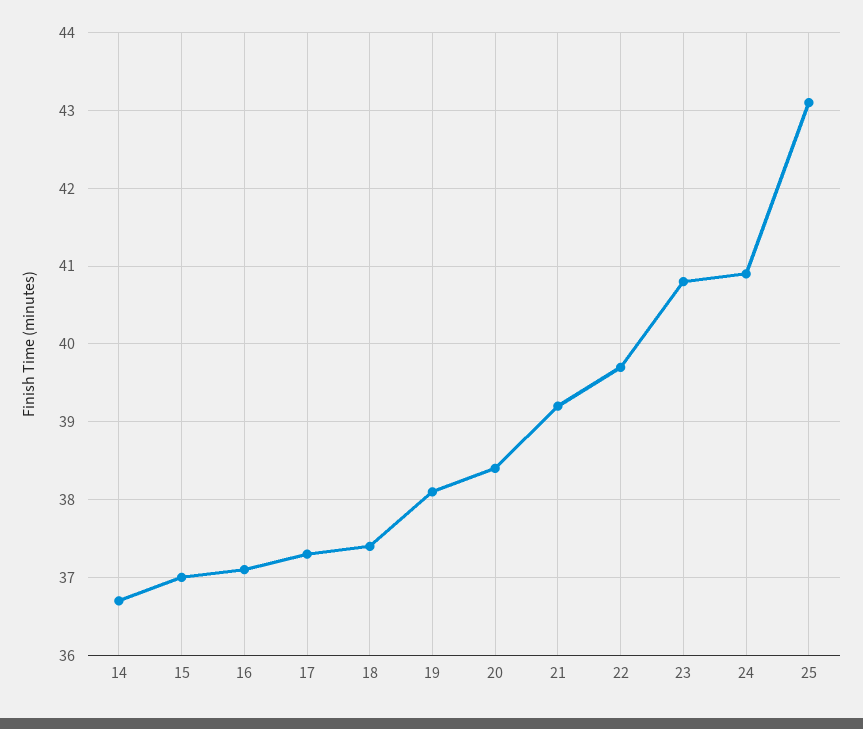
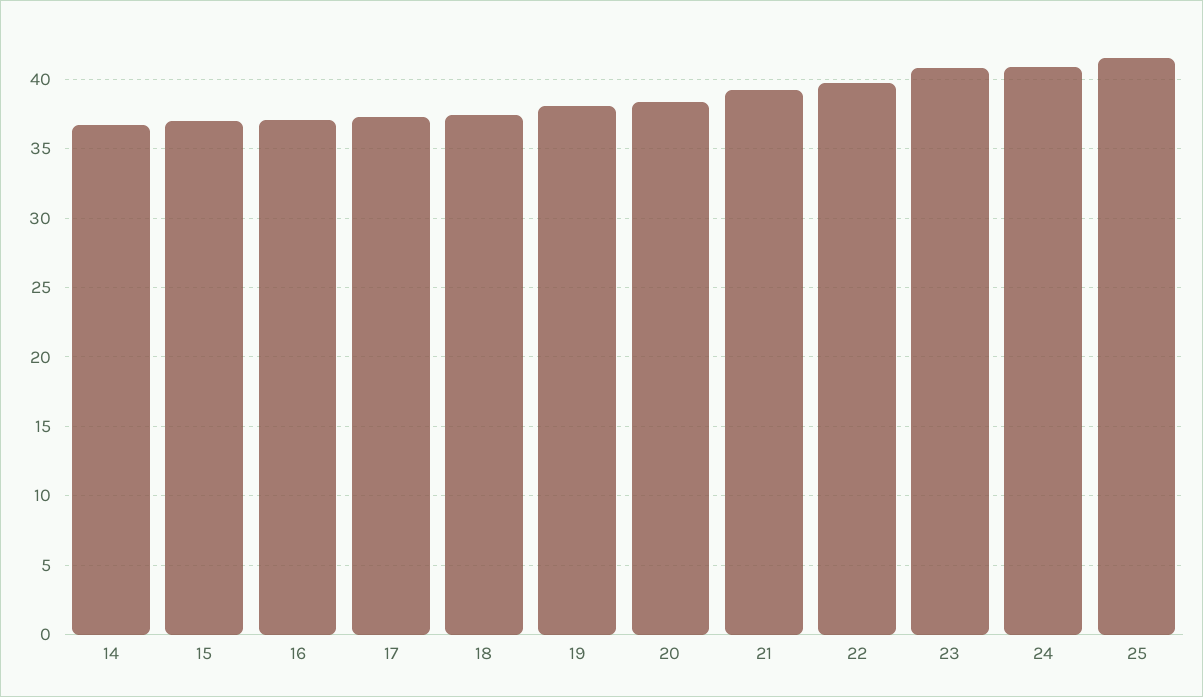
25: 43.1 -> 41.5

